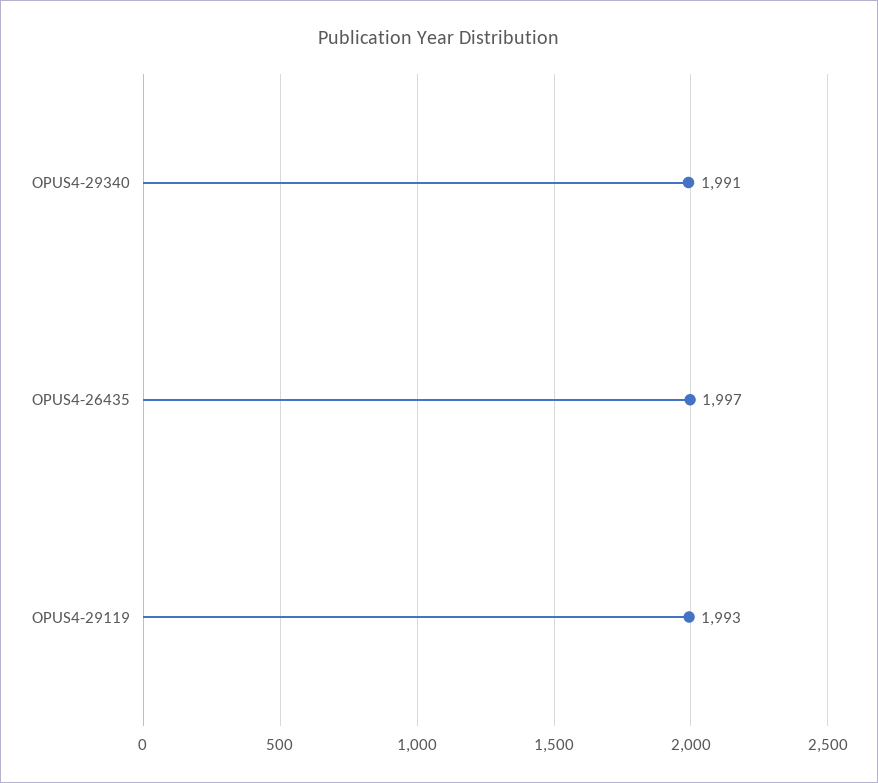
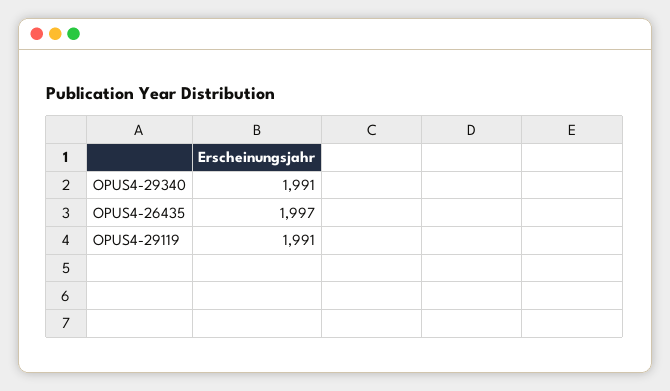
OPUS4-29119: 1993 -> 1991

